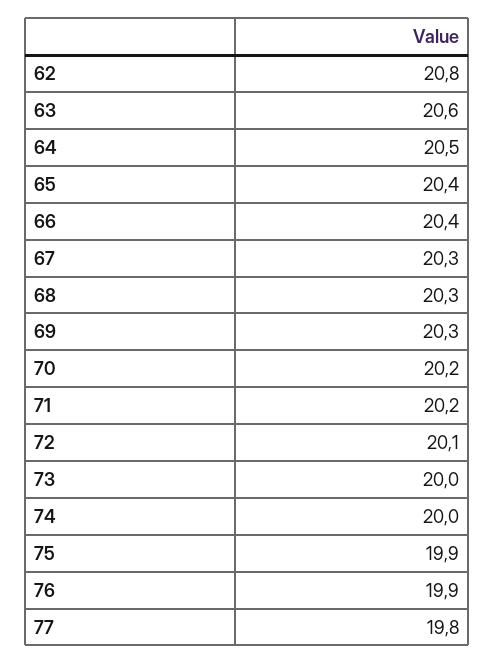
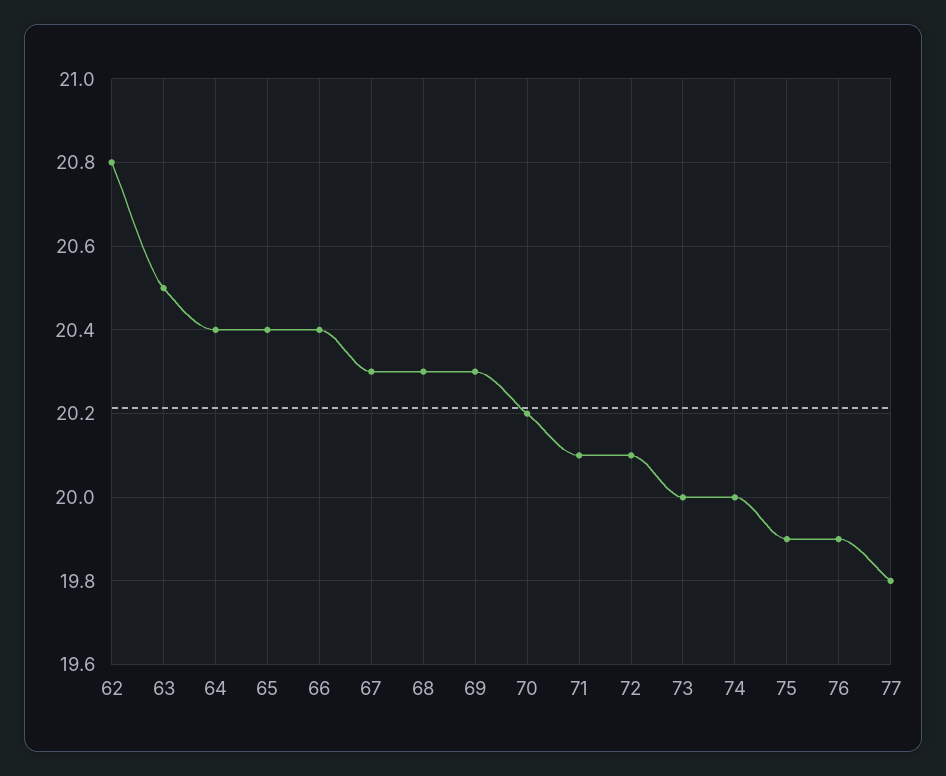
63: 20.6 -> 20.5
64: 20.5 -> 20.4
71: 20.2 -> 20.1

